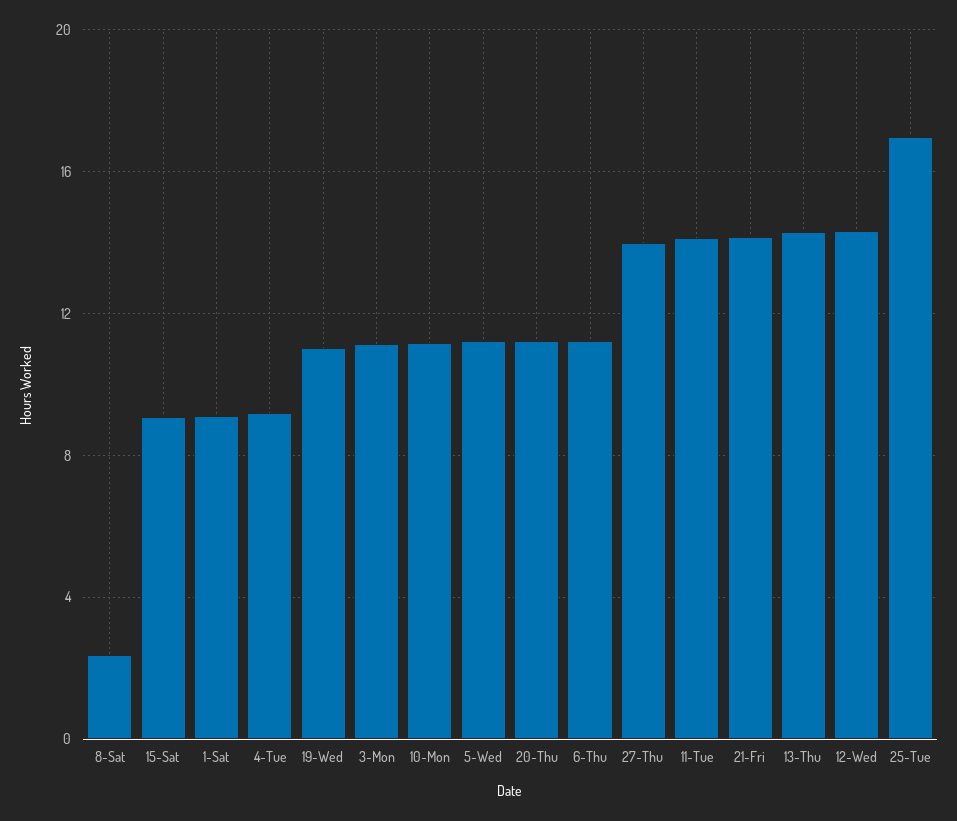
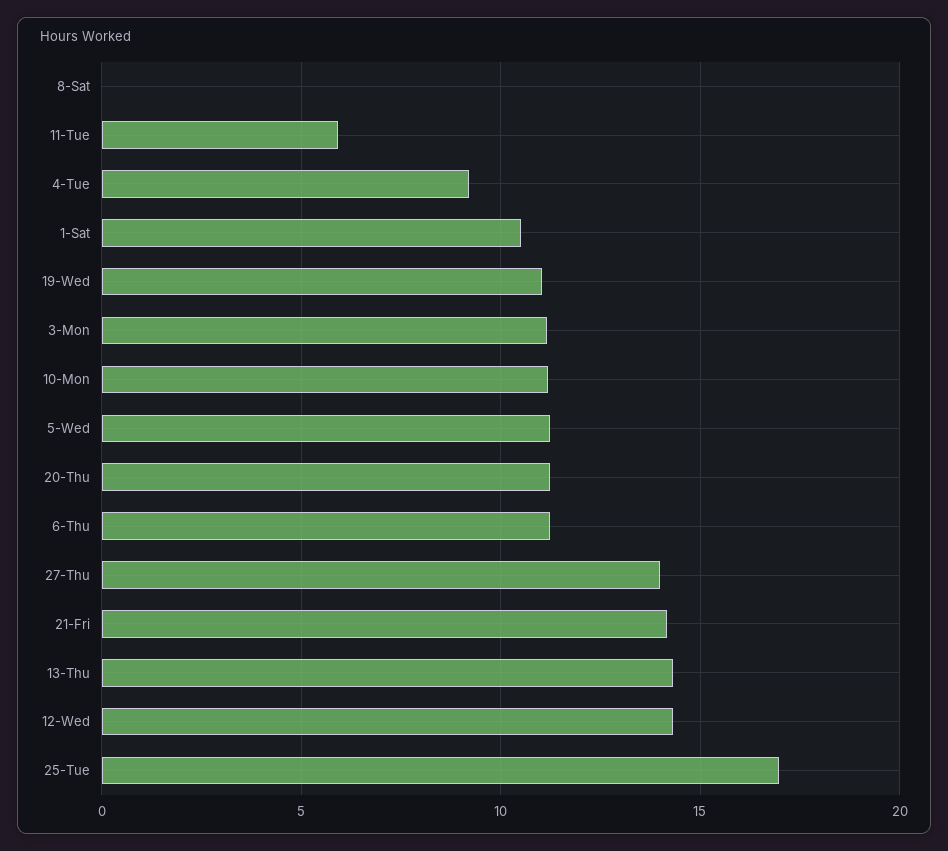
8-Sat: 2.5 -> 0
15-Sat: 9 -> none
1-Sat: 9 -> 10.5
11-Tue: 14 -> 6

